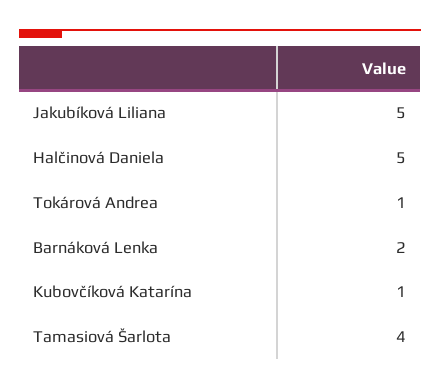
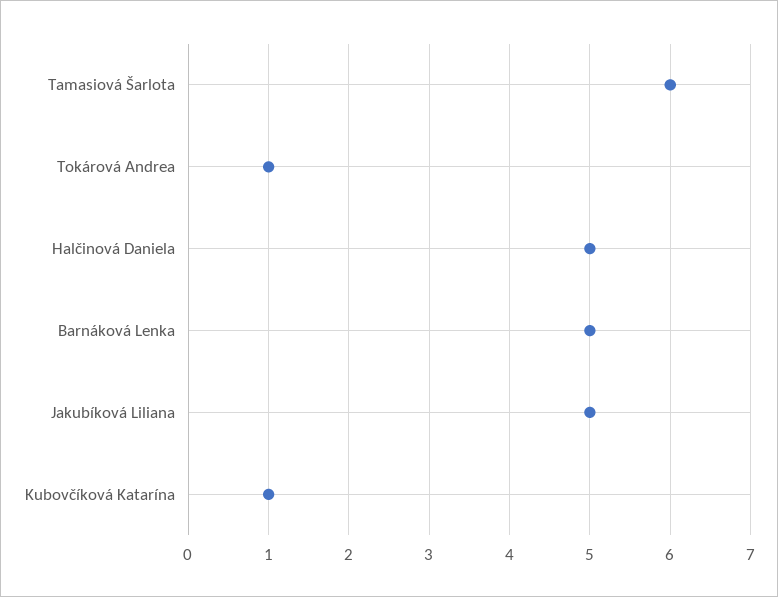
Barnáková Lenka: 2 -> 5
Tamasiová Šarlota: 4 -> 6

